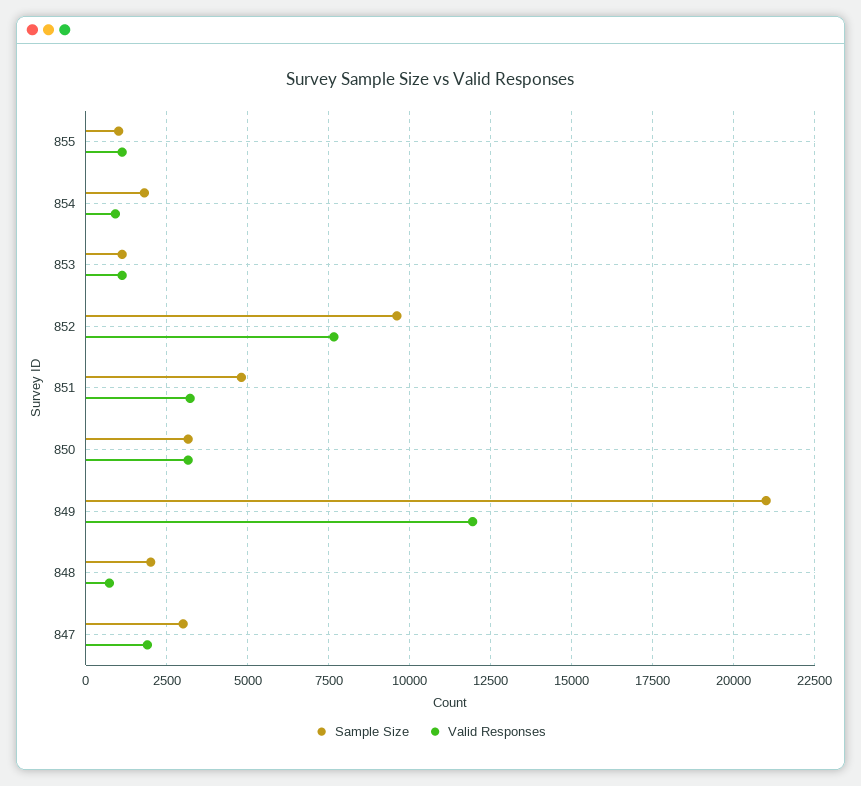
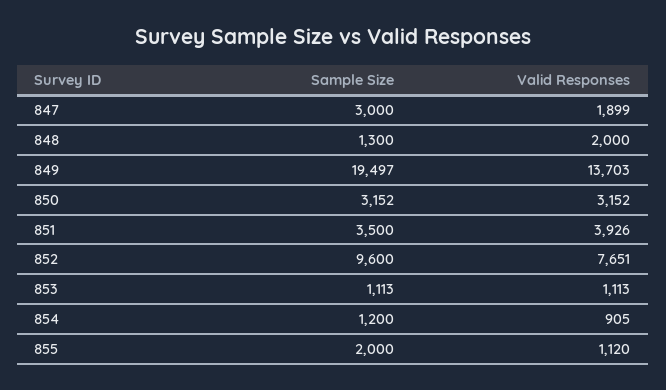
Sample Size, 855: 1000 -> 2000
Sample Size, 854: 1750 -> 1200
Sample Size, 851: 4750 -> 3500
Valid Responses, 851: 3250 -> 3926
Sample Size, 849: 21000 -> 19497
Valid Responses, 849: 12000 -> 13703
Sample Size, 848: 2000 -> 1300
Valid Responses, 848: 750 -> 2000

